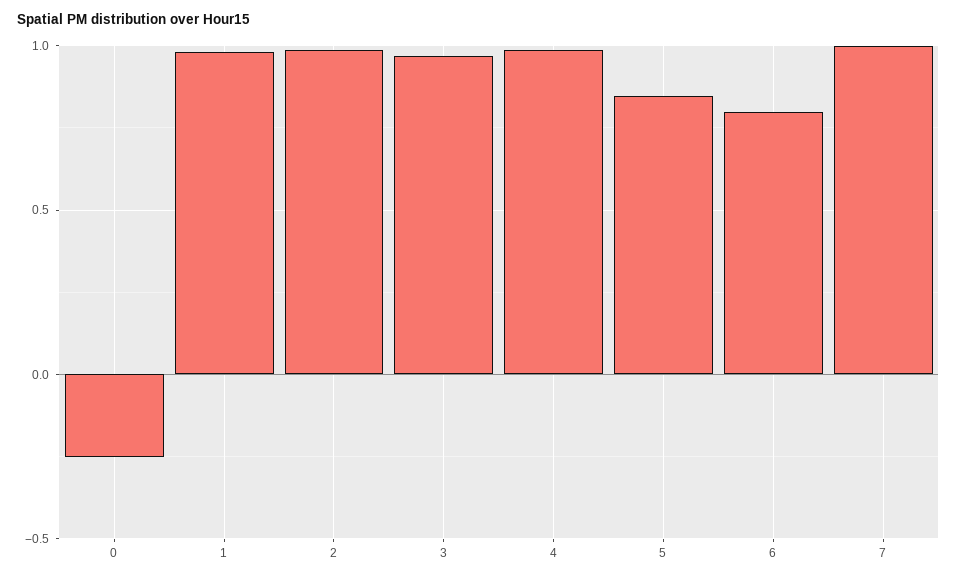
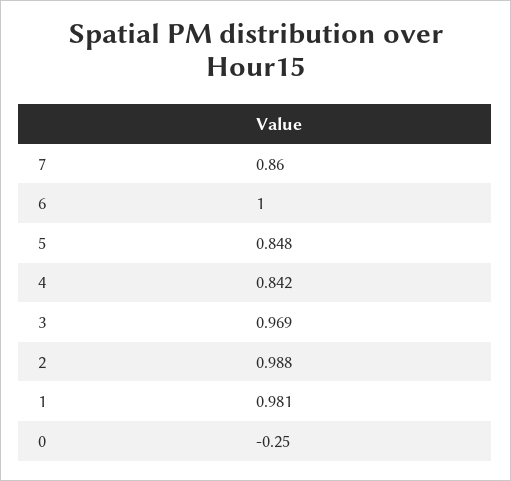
4: 1 -> 0.842
6: 0.8 -> 1
7: 1 -> 0.86

